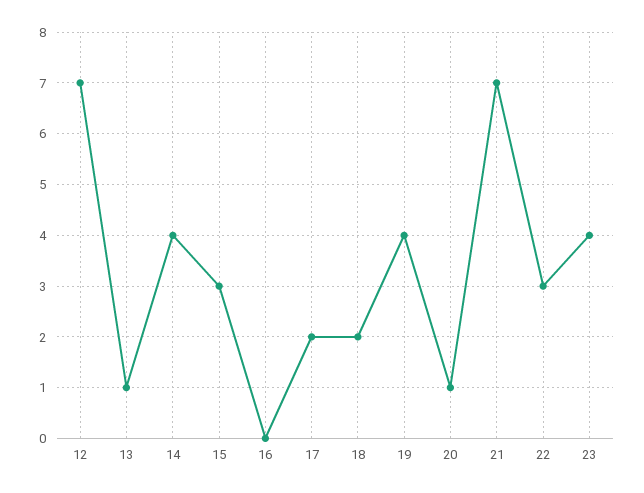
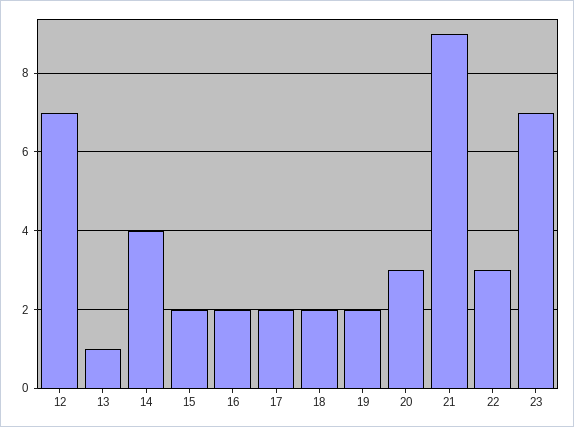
15: 3 -> 2
16: 0 -> 2
19: 4 -> 2
20: 1 -> 3
21: 7 -> 9
23: 4 -> 7

